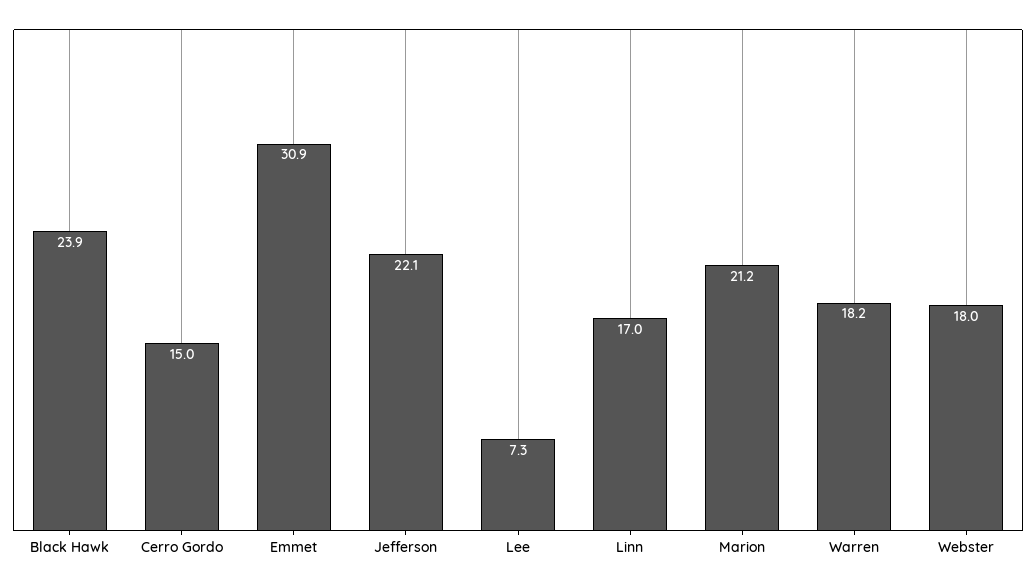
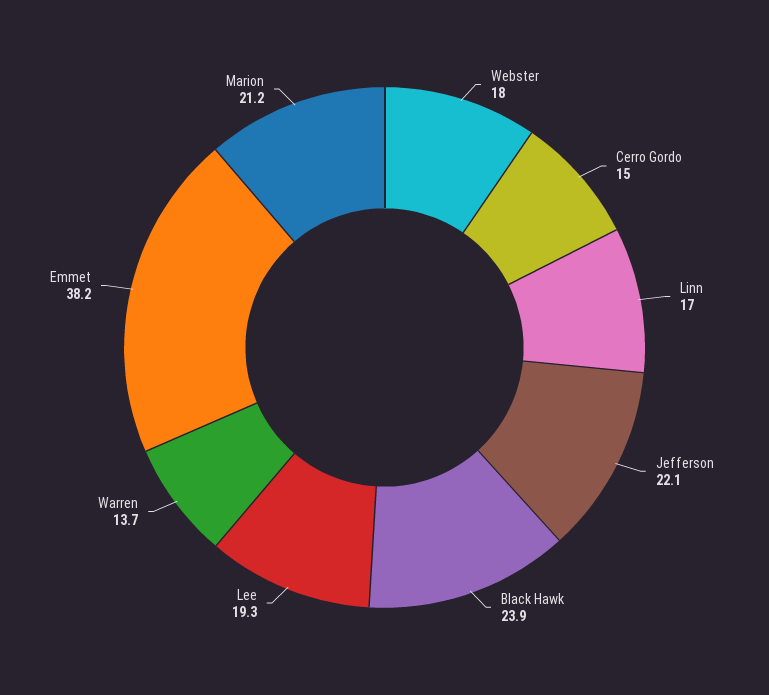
Emmet: 30.9 -> 38.2
Lee: 7.3 -> 19.3
Warren: 18.2 -> 13.7

